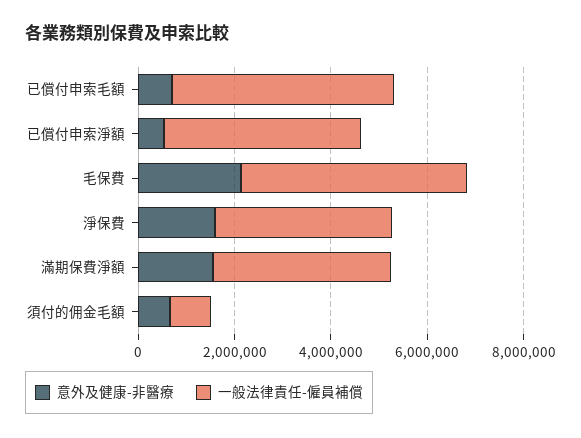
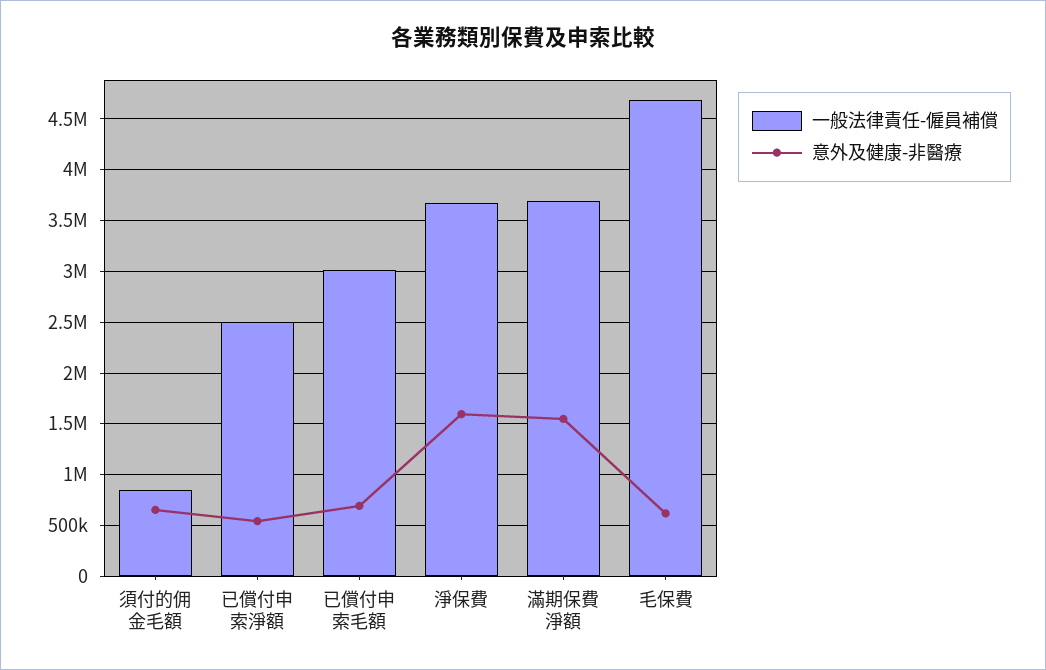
一般法律責任-僱員補償, 已償付申索毛額: 4500000 -> 3000000
一般法律責任-僱員補償, 已償付申索淨額: 4000000 -> 2500000
意外及健康-非醫療, 毛保費: 2000000 -> 600000

